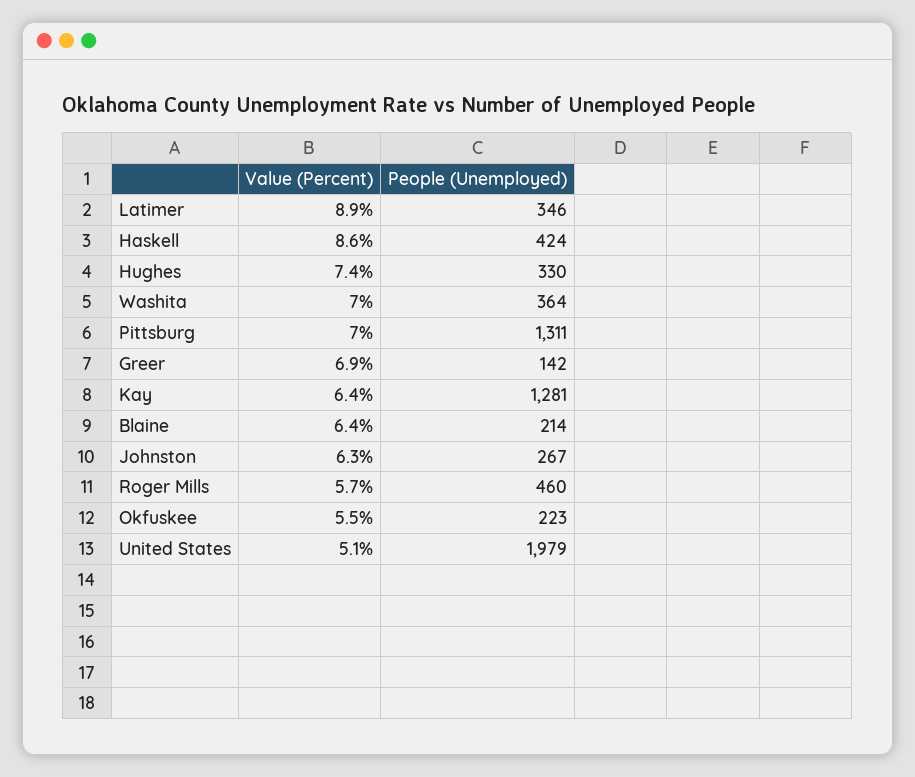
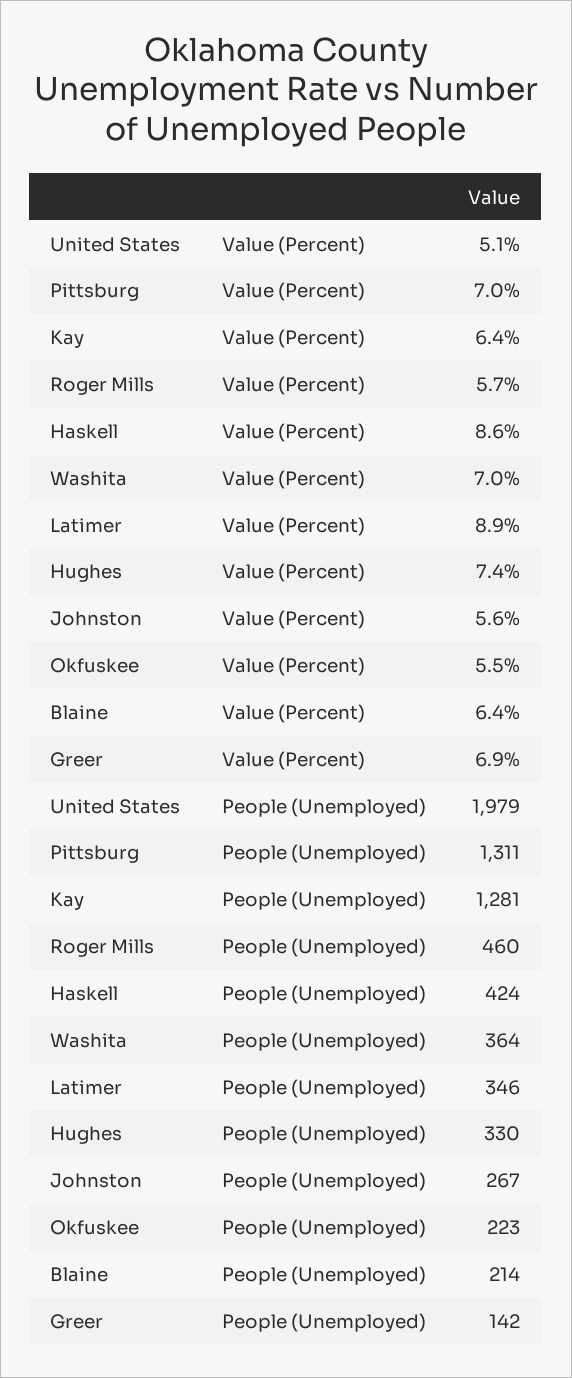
Value (Percent), Johnston: 6.3 -> 5.6

